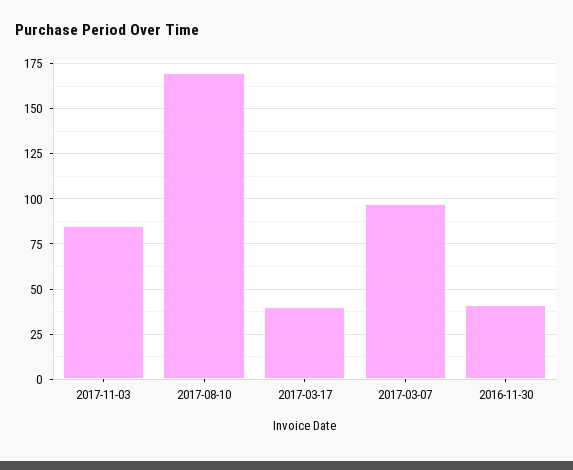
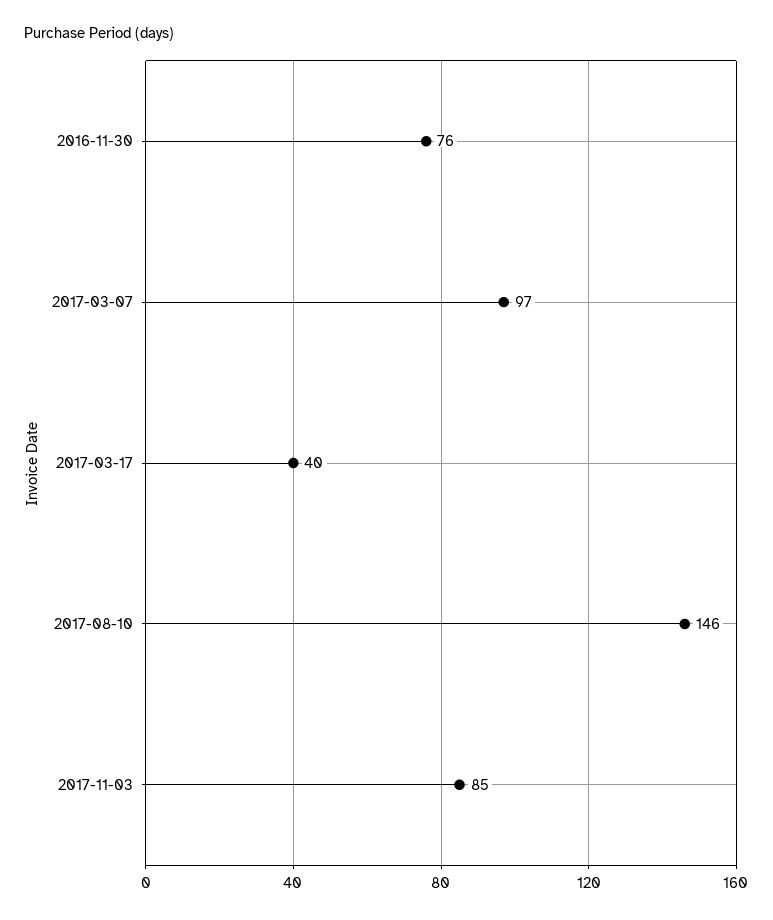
2017-08-10: 170 -> 146
2016-11-30: 40 -> 76

